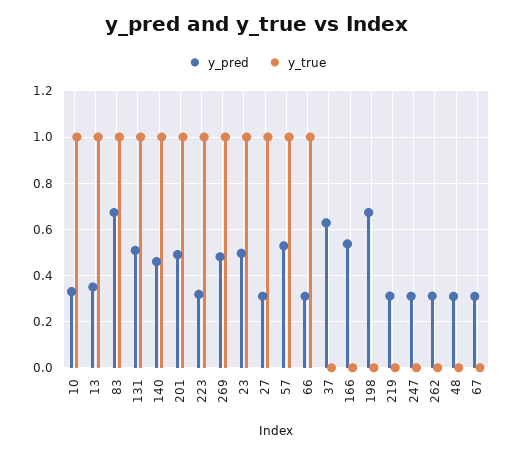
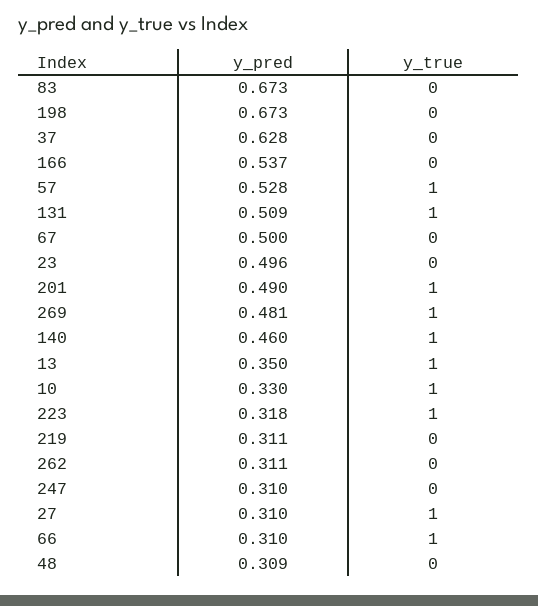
y_true, 83: 1 -> 0
y_true, 23: 1 -> 0
y_pred, 67: 0.3 -> 0.5

